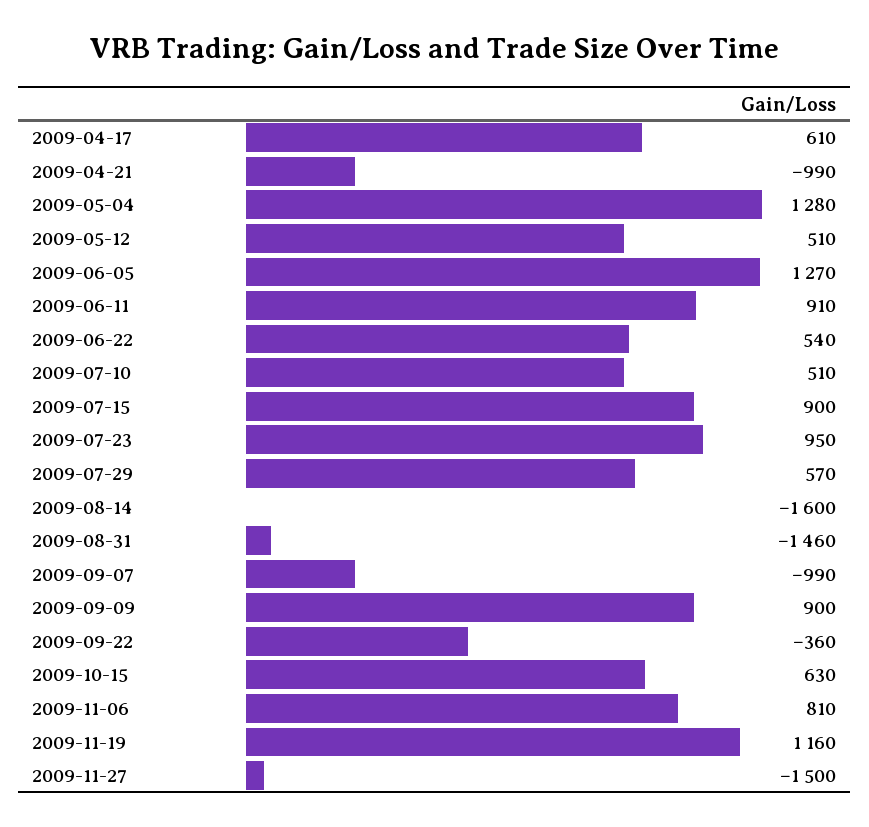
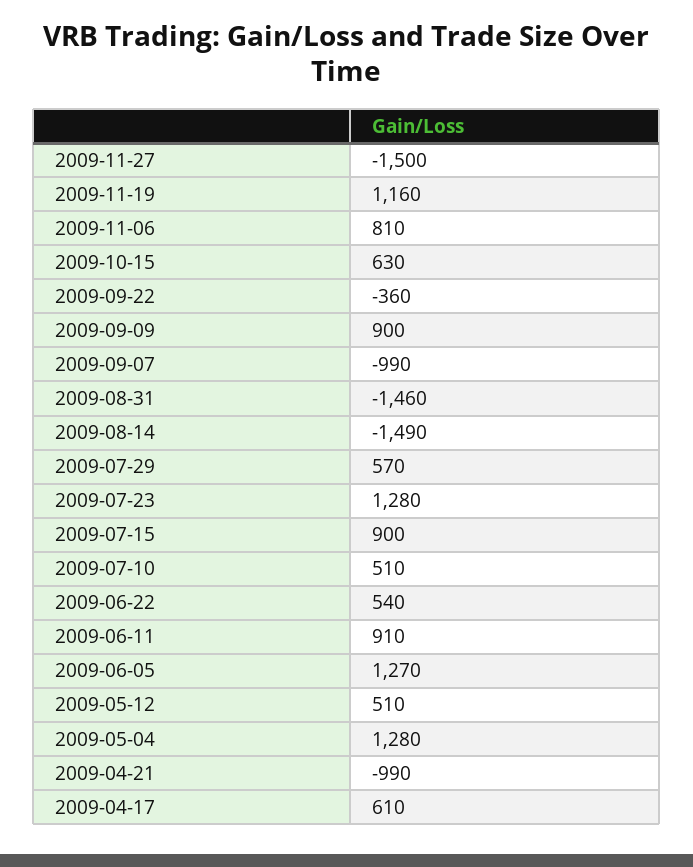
2009-07-23: 950 -> 1280
2009-08-14: -1600 -> -1490

